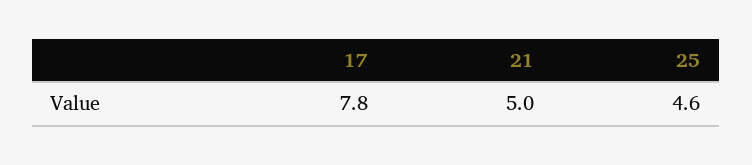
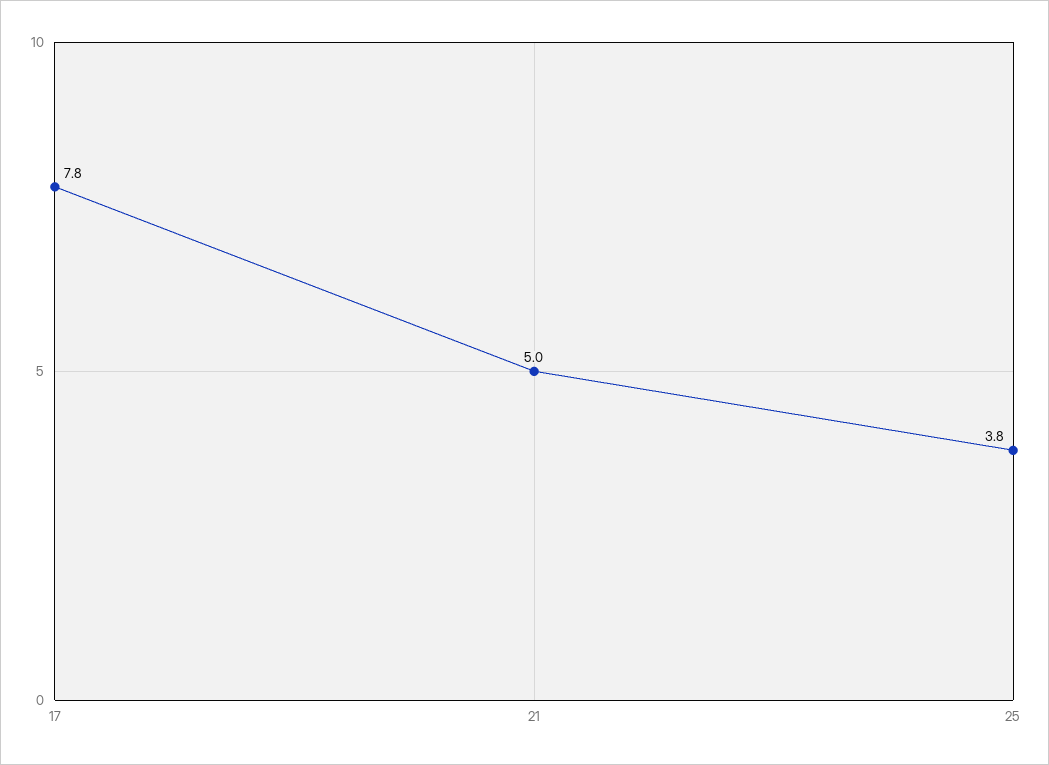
25: 4.6 -> 3.8

